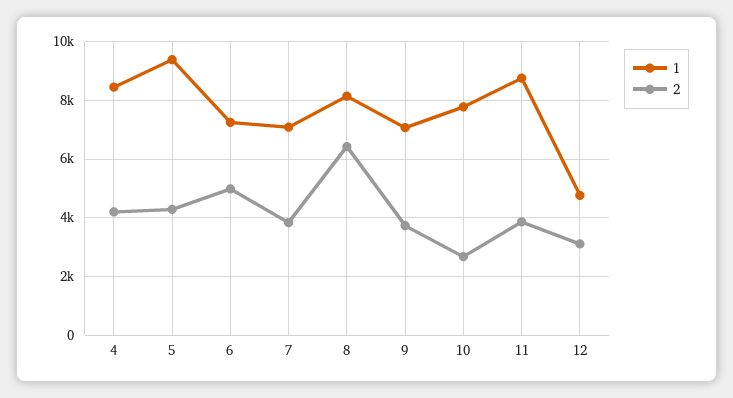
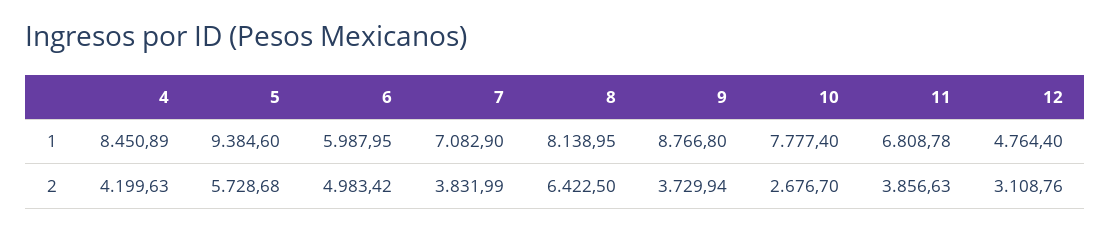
2, 5: 4250 -> 5728.68
1, 6: 7250 -> 5987.95
1, 9: 7000 -> 8766.8
1, 11: 8750 -> 6808.78

